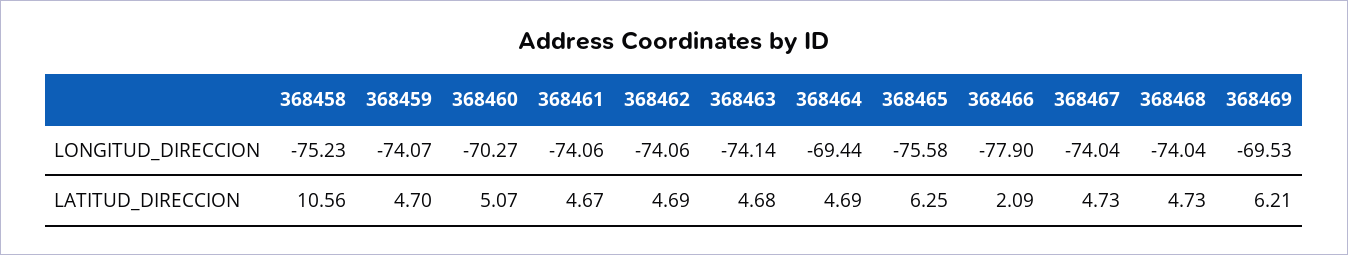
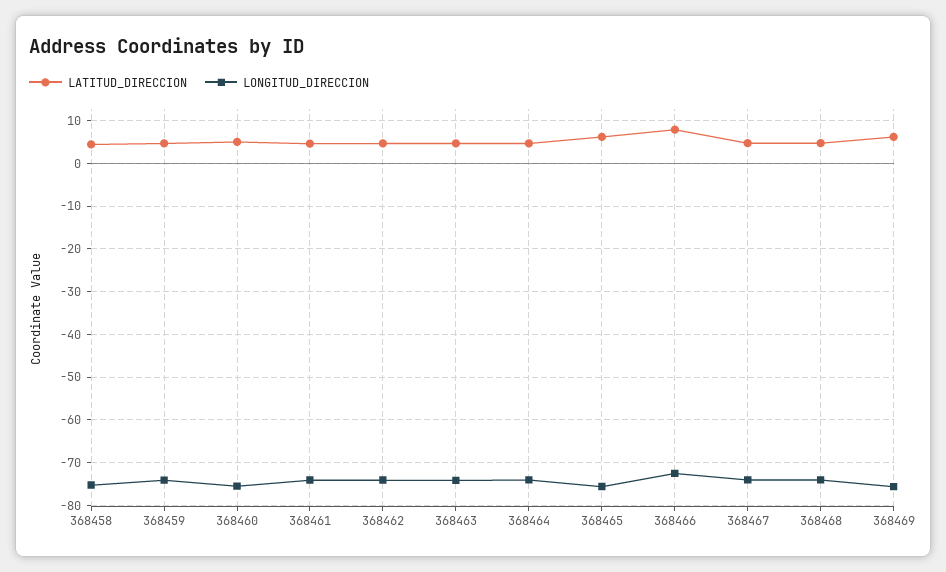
LONGITUD_DIRECCION, 368460: -70.27 -> -76
LONGITUD_DIRECCION, 368464: -69.44 -> -74
LONGITUD_DIRECCION, 368466: -77.9 -> -72
LONGITUD_DIRECCION, 368469: -69.53 -> -76
LATITUD_DIRECCION, 368458: 10.56 -> 4
LATITUD_DIRECCION, 368466: 2.09 -> 8

